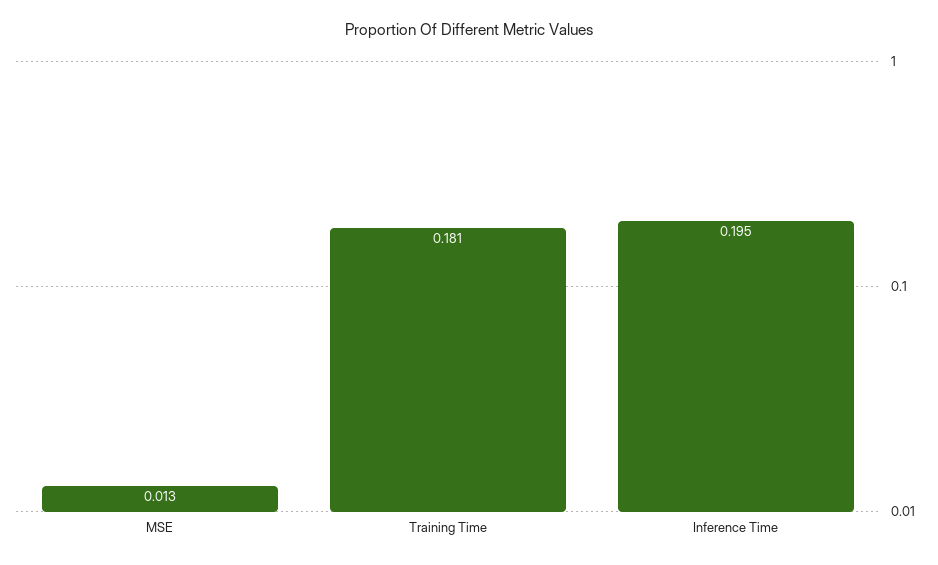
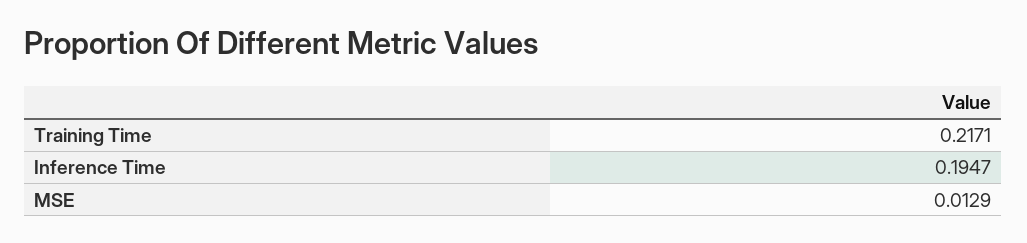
Training Time: 0.181 -> 0.2171

